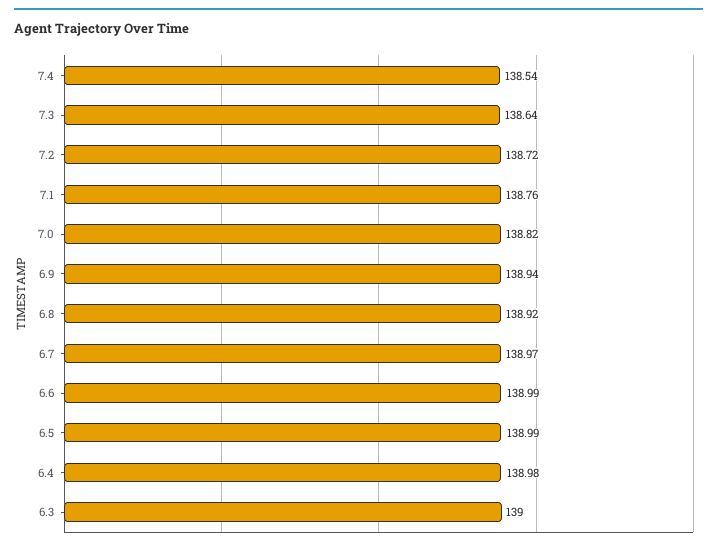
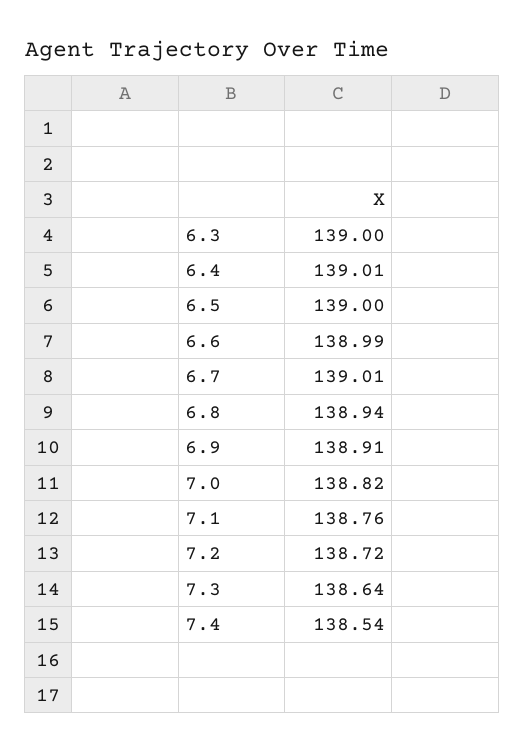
6.9: 138.94 -> 138.91
6.8: 138.92 -> 138.94
6.7: 138.97 -> 139.01
6.5: 138.99 -> 139
6.4: 138.98 -> 139.01

